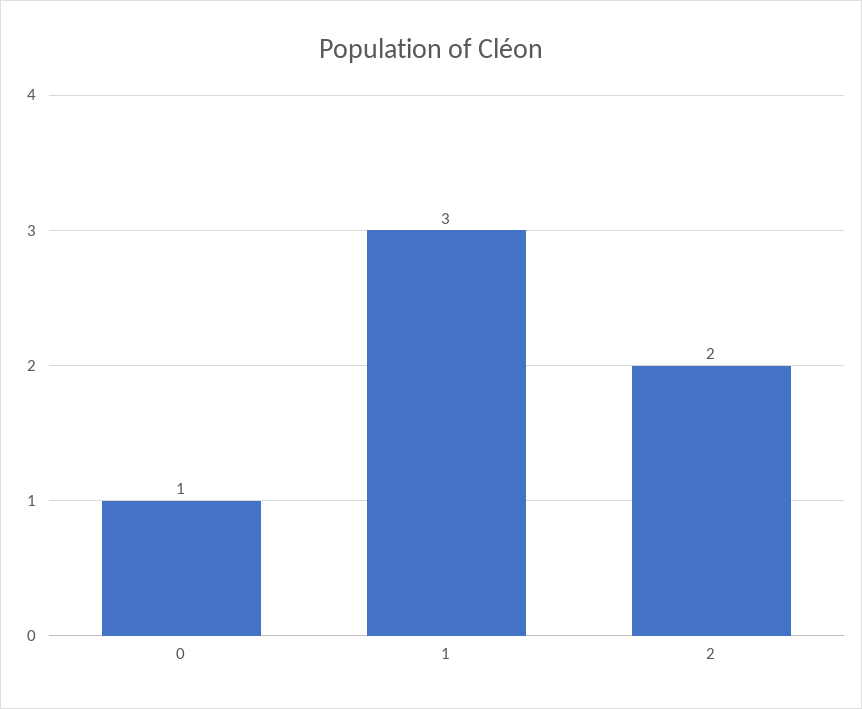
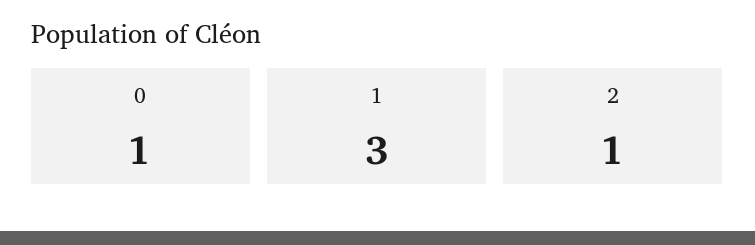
2: 2 -> 1

